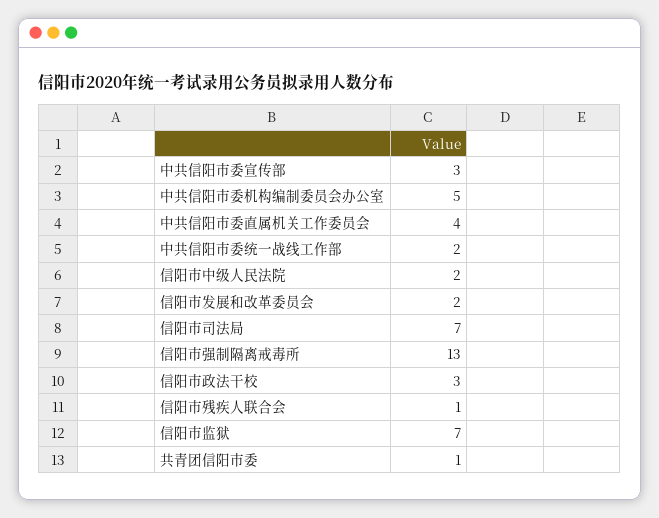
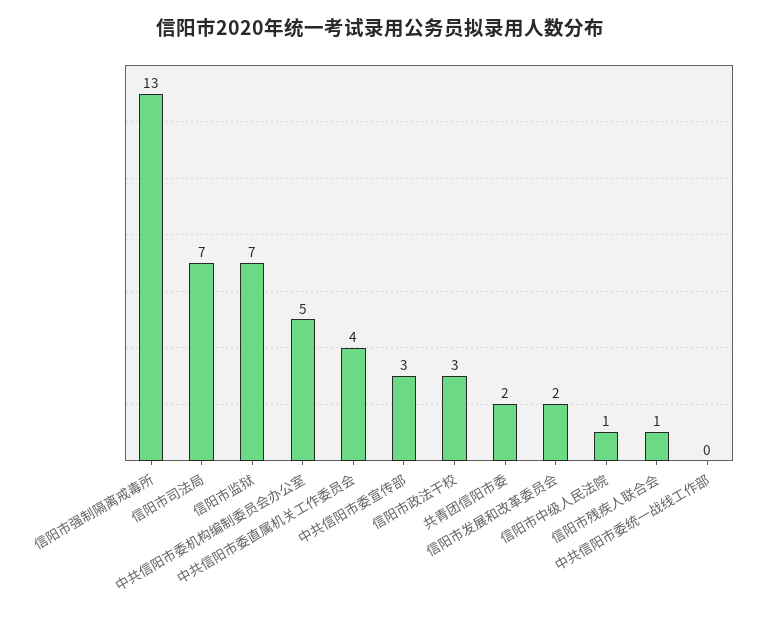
中共信阳市委统一战线工作部: 2 -> 0
信阳市中级人民法院: 2 -> 1
共青团信阳市委: 1 -> 2

